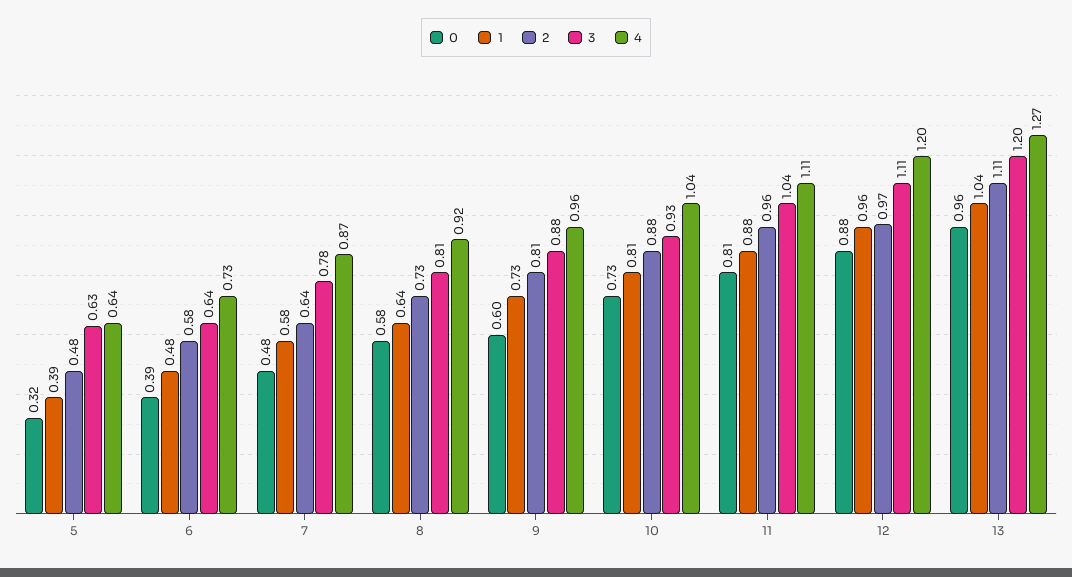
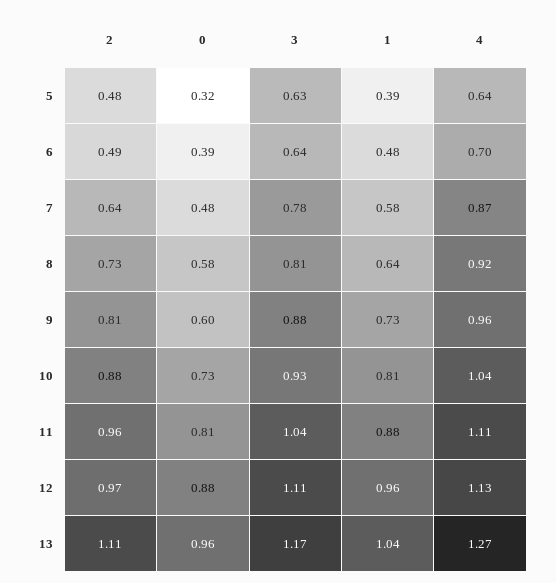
2, 6: 0.58 -> 0.49
4, 6: 0.73 -> 0.7
4, 12: 1.2 -> 1.13
3, 13: 1.2 -> 1.17

